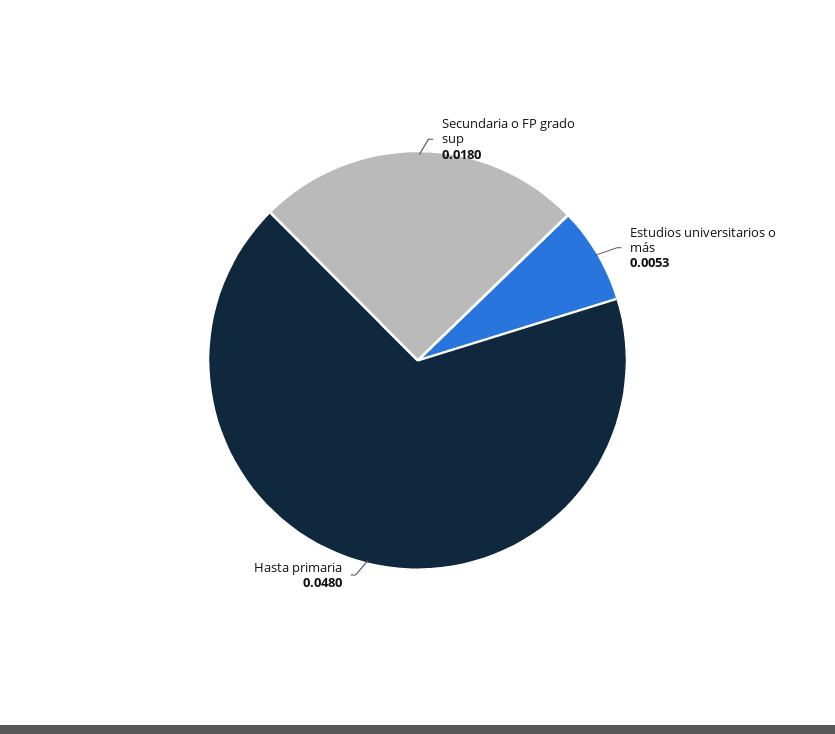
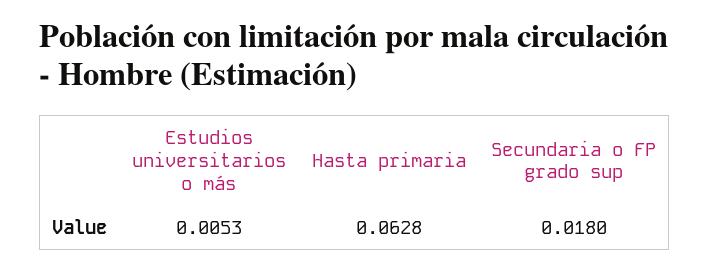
Hasta primaria: 0.048 -> 0.0628

